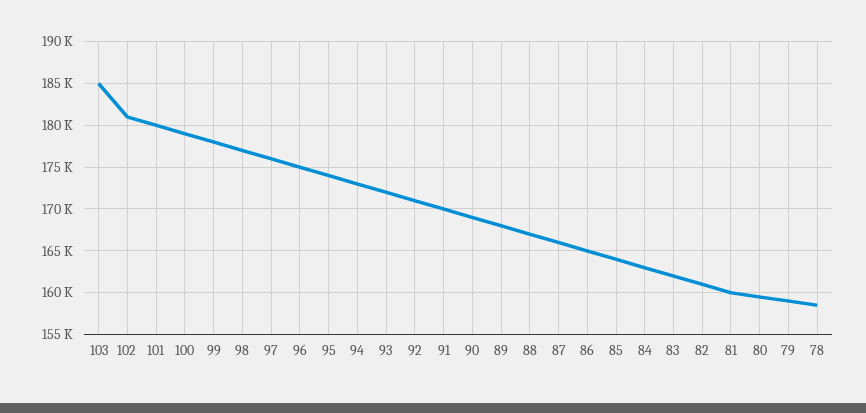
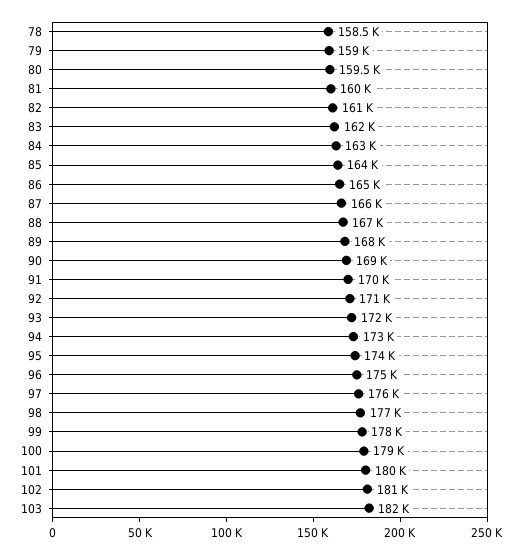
103: 185000 -> 182000

